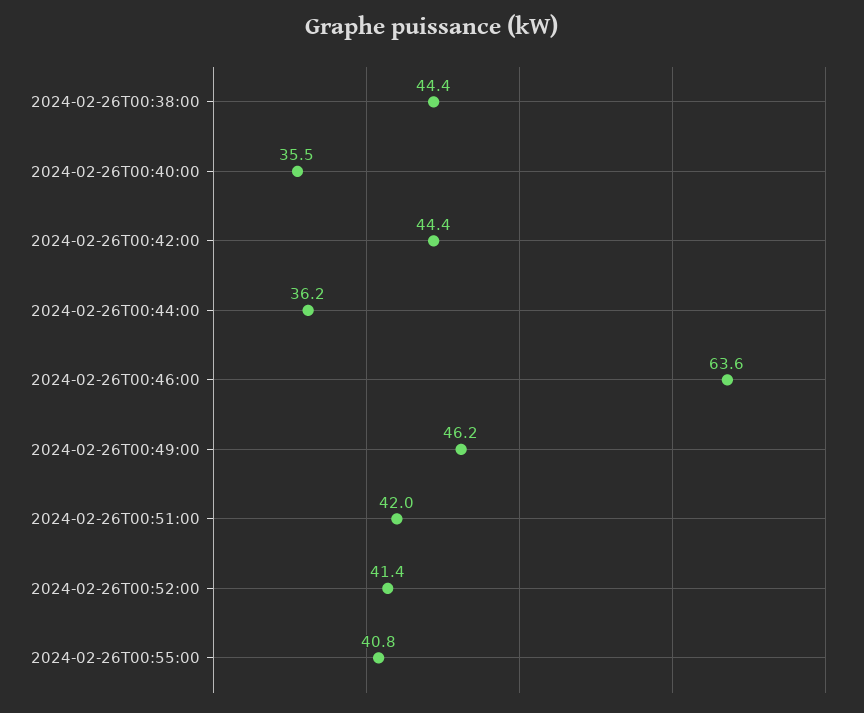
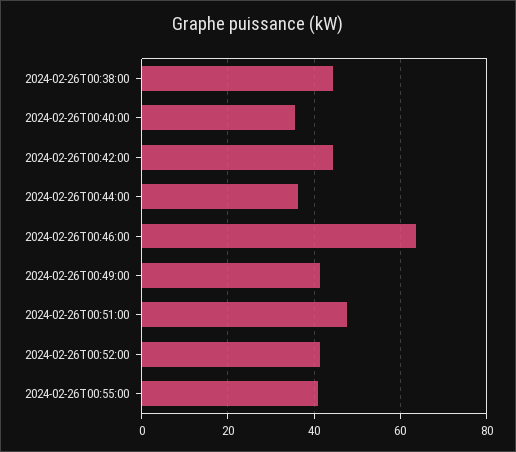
2024-02-26T00:49:00: 46.2 -> 42
2024-02-26T00:51:00: 42 -> 48

